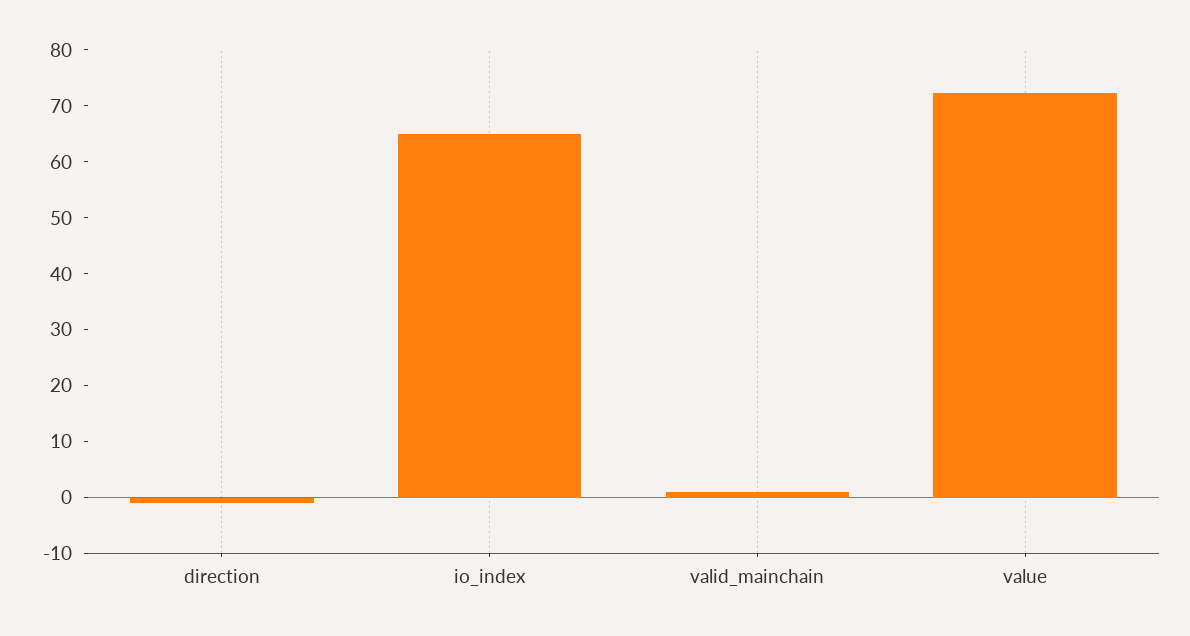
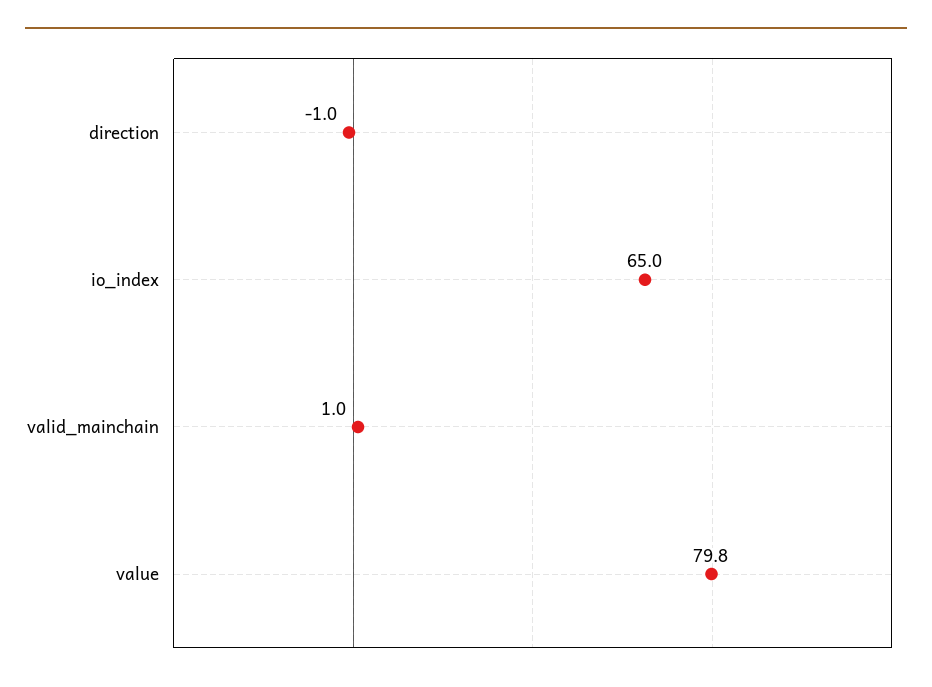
value: 72 -> 79.8

